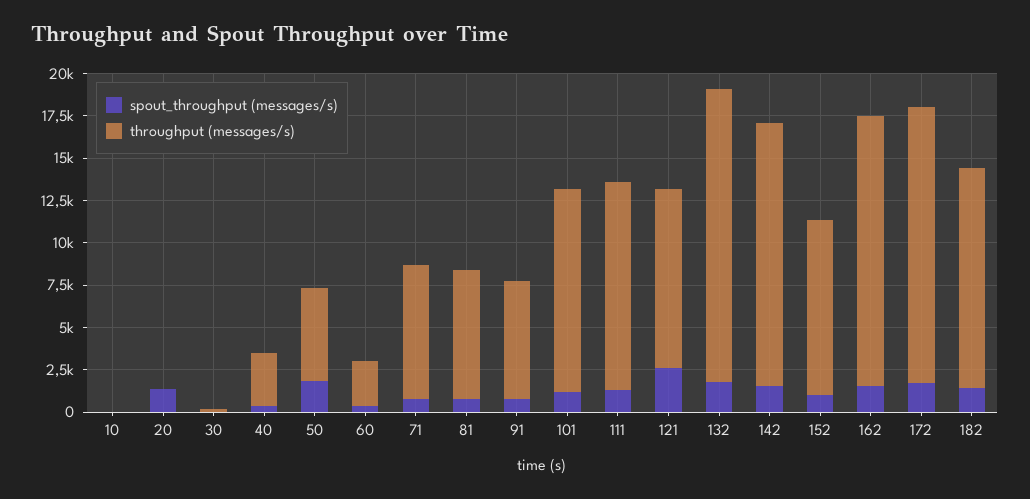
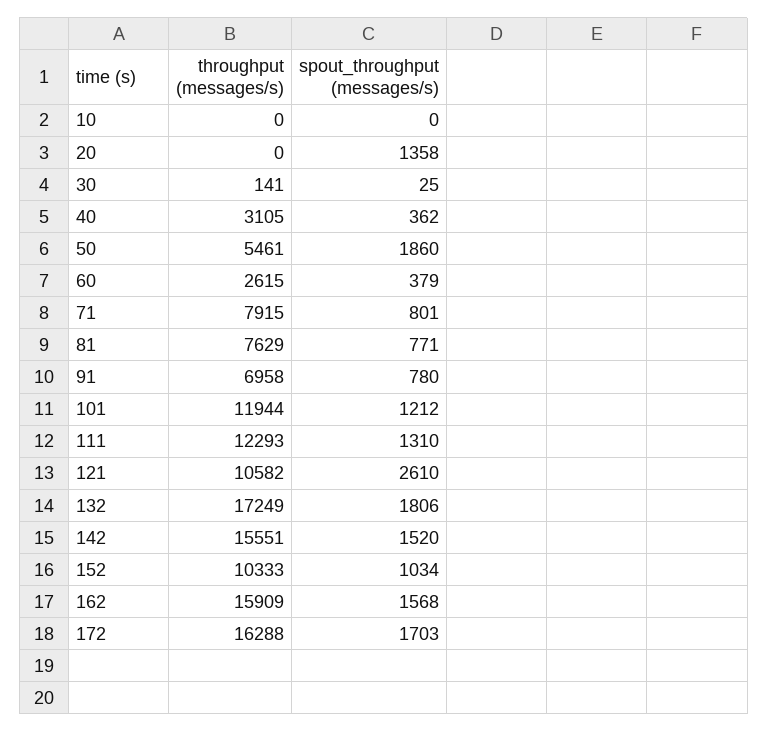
spout_throughput (messages/s), 182: 1500 -> none
throughput (messages/s), 182: 13000 -> none

